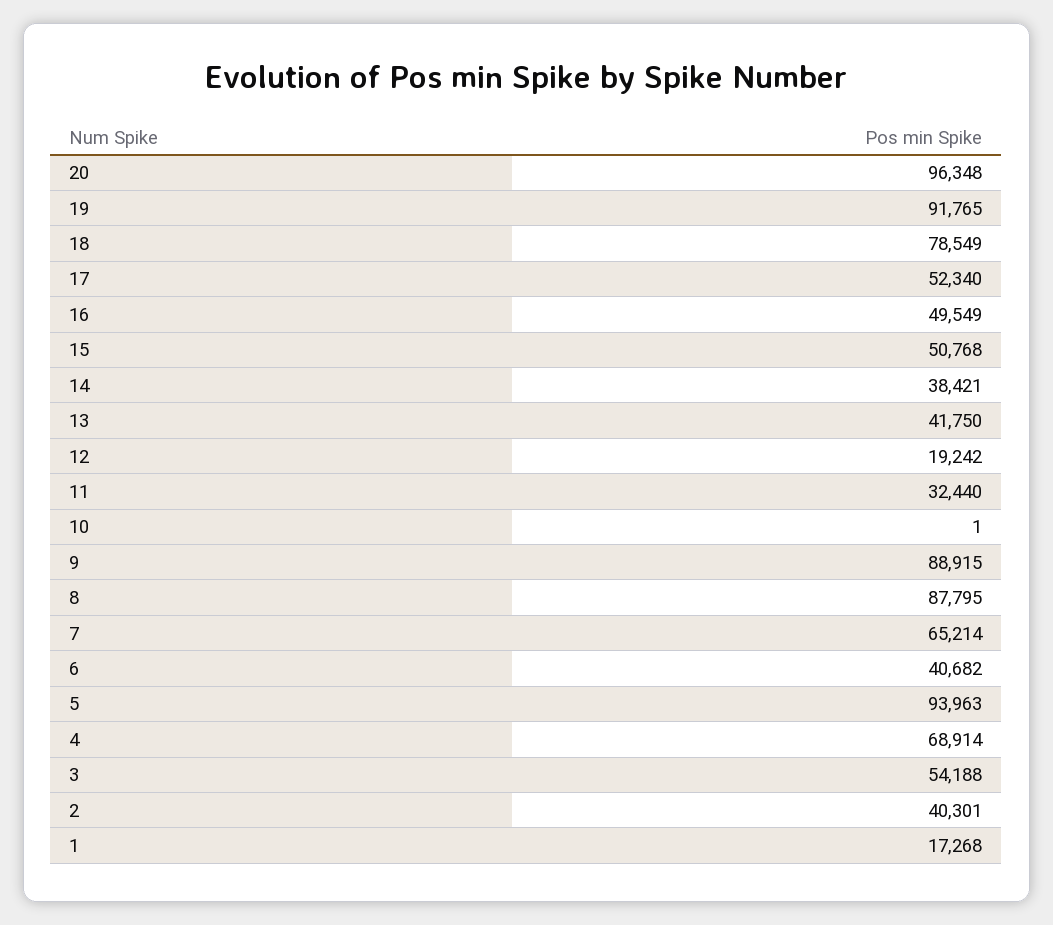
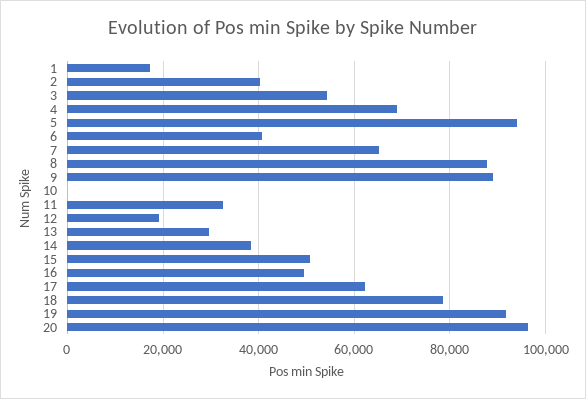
17: 52340 -> 62000
13: 41750 -> 30000

